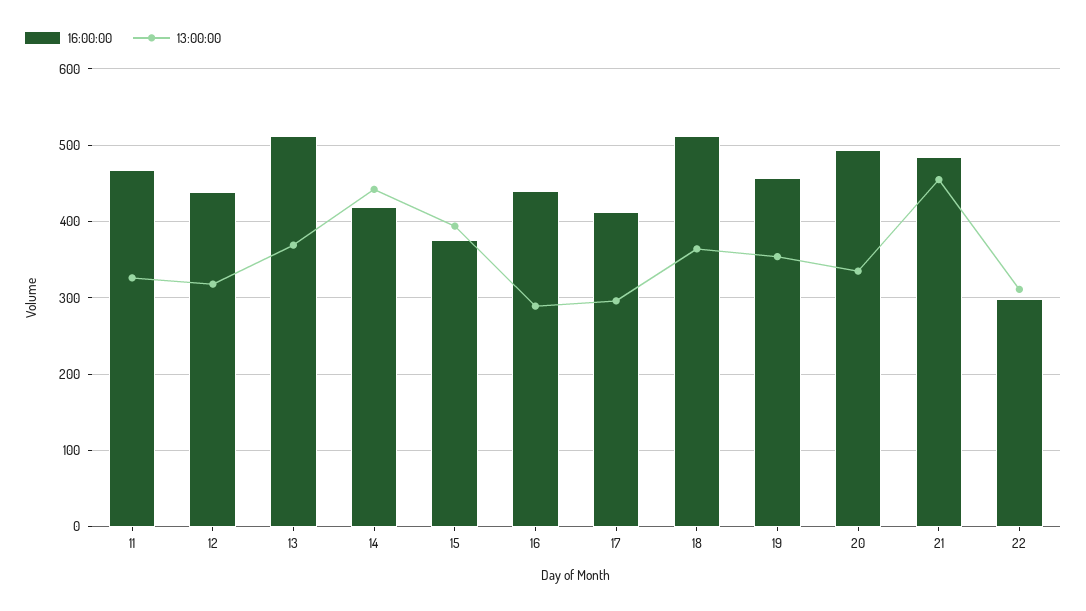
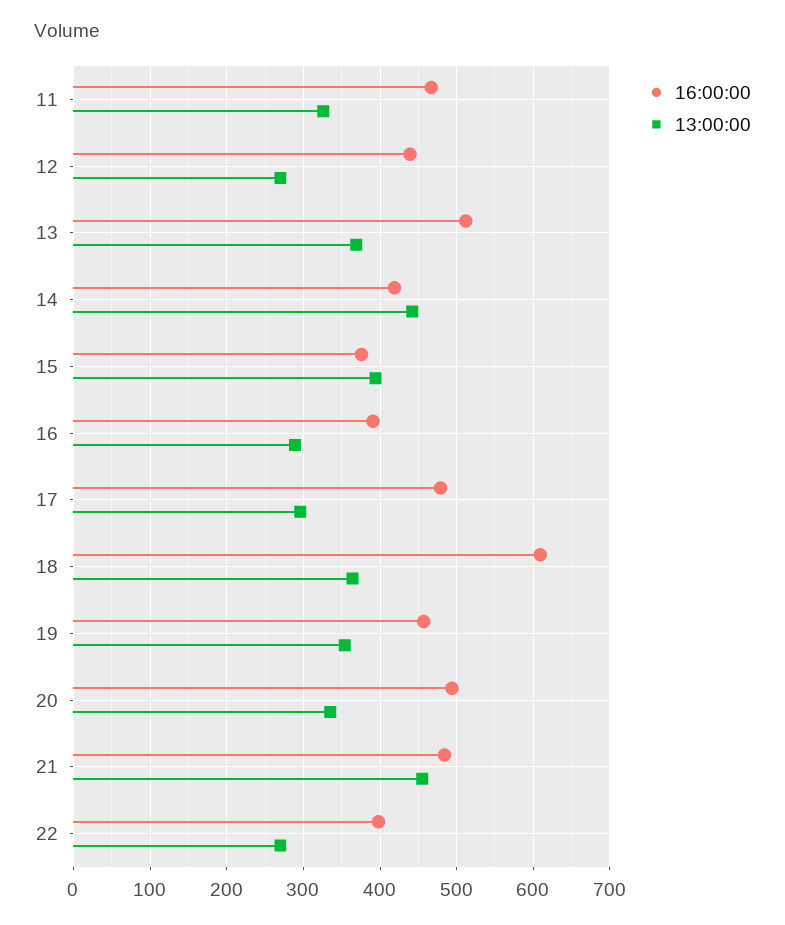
13:00:00, 12: 320 -> 270
16:00:00, 16: 440 -> 390
16:00:00, 17: 410 -> 480
16:00:00, 18: 510 -> 610
16:00:00, 22: 300 -> 400
13:00:00, 22: 310 -> 270

